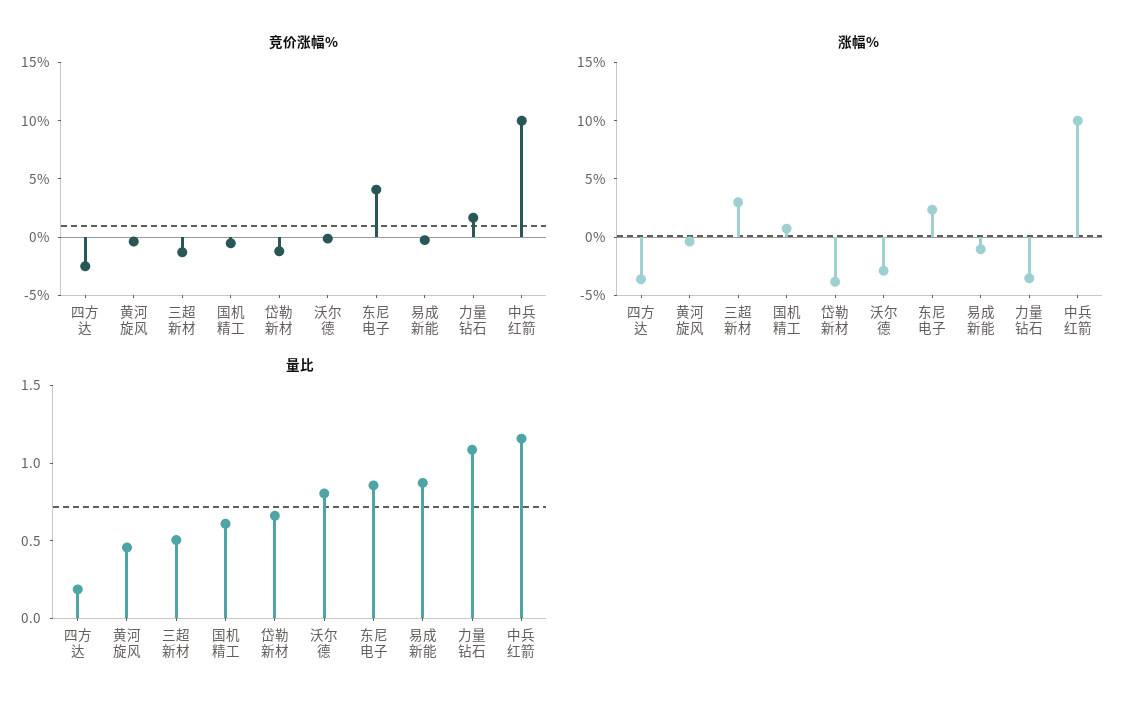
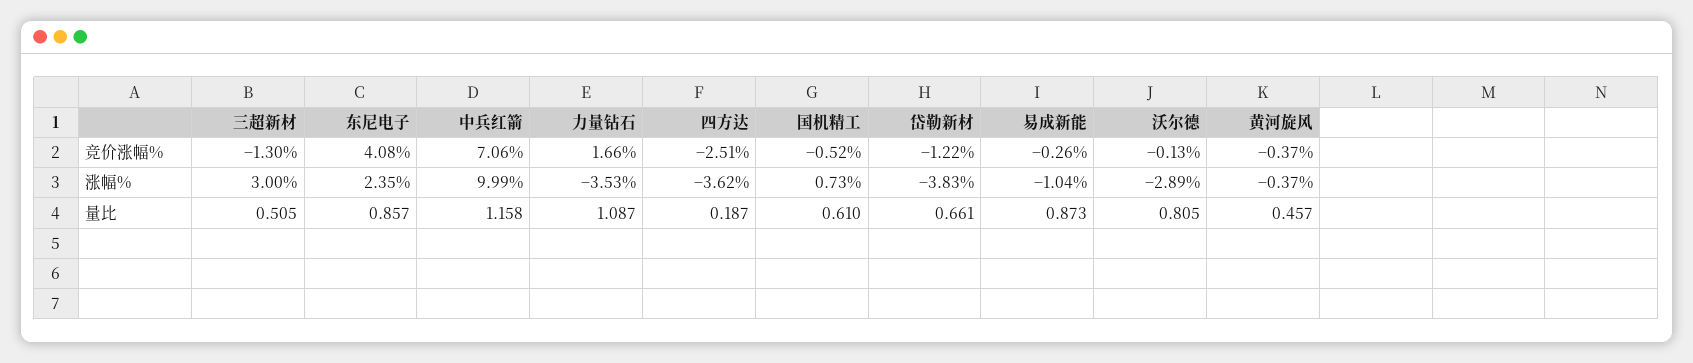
竞价涨幅%, 中兵红箭: 10 -> 7.06

